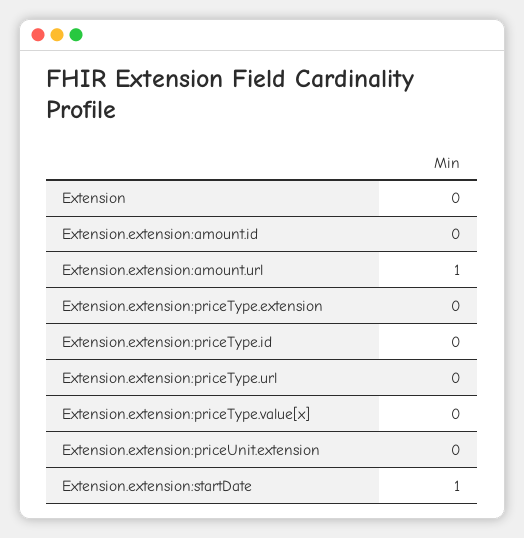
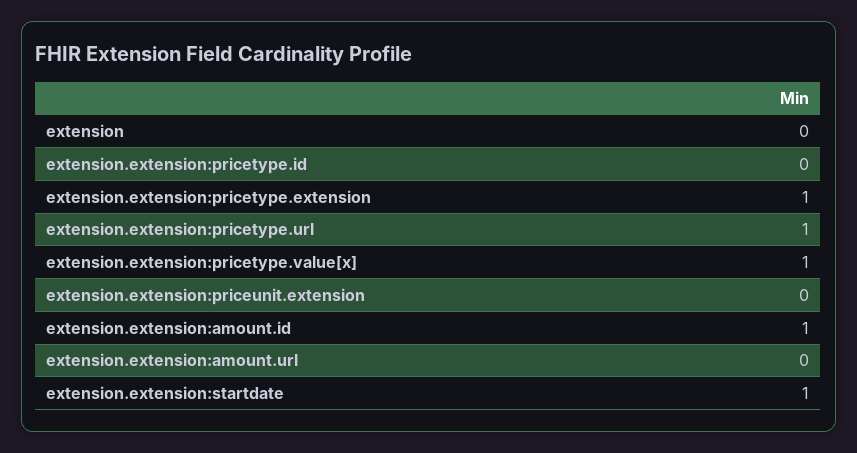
Extension.extension:amount.id: 0 -> 1
Extension.extension:amount.url: 1 -> 0
Extension.extension:priceType.extension: 0 -> 1
Extension.extension:priceType.url: 0 -> 1
Extension.extension:priceType.value[x]: 0 -> 1

